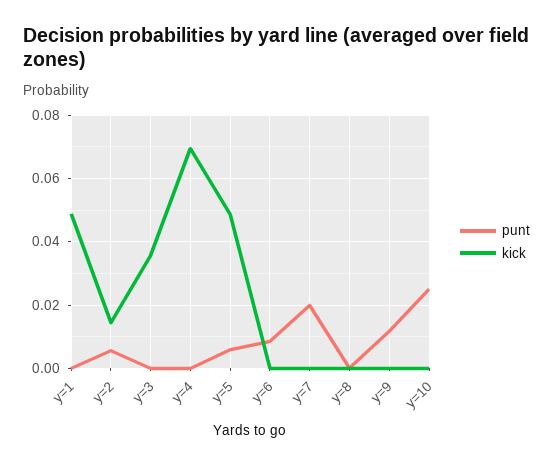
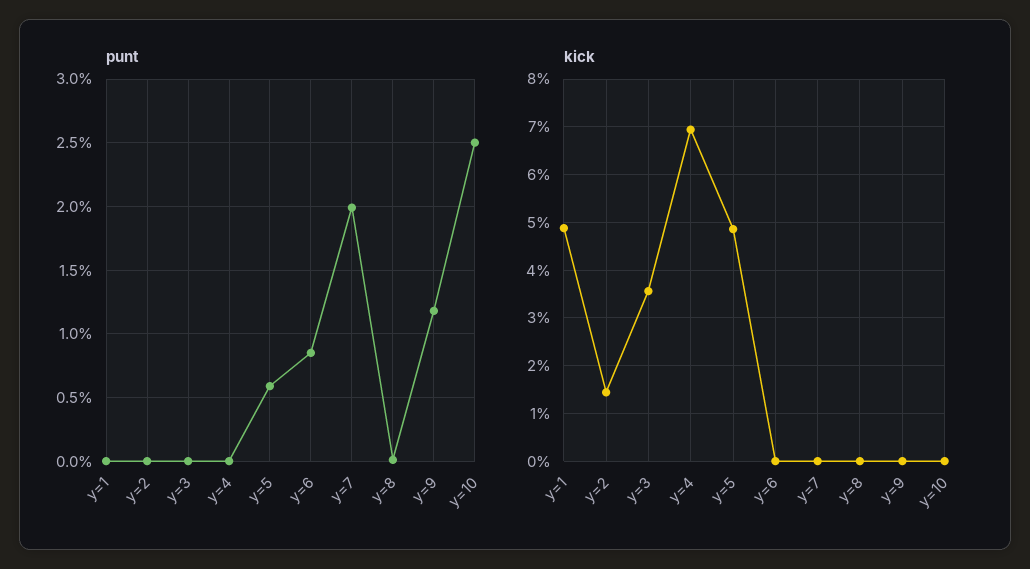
punt, y=2: 0.006 -> 0

